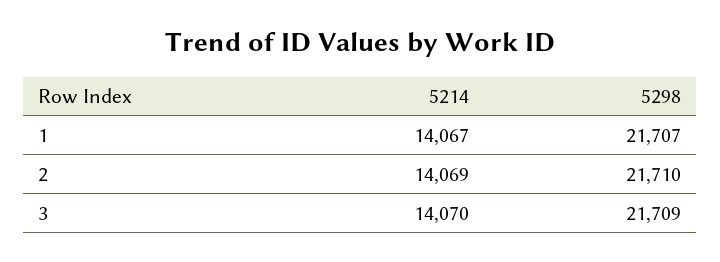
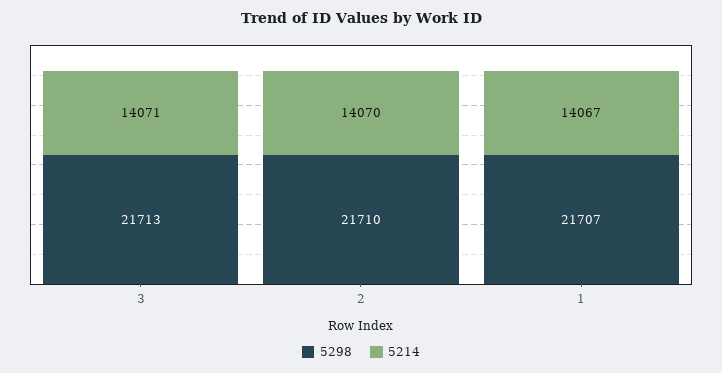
5214, 2: 14069 -> 14070
5214, 3: 14070 -> 14071
5298, 3: 21709 -> 21713

